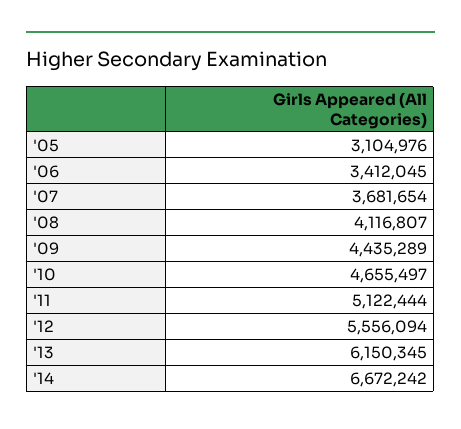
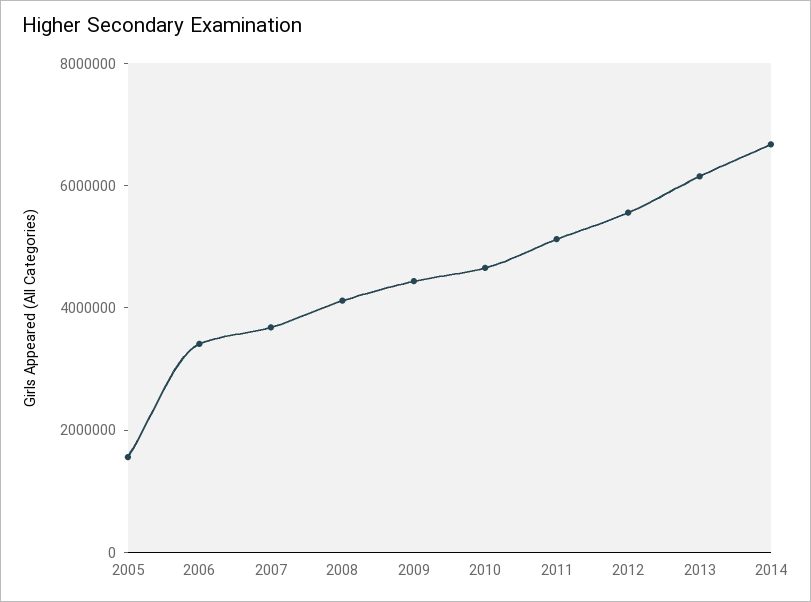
'05: 3104976 -> 1500000

